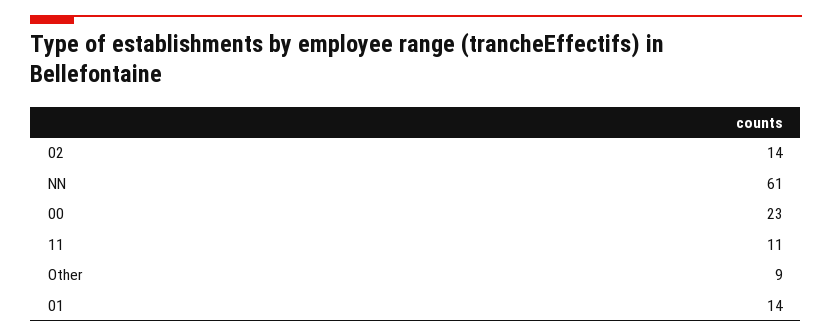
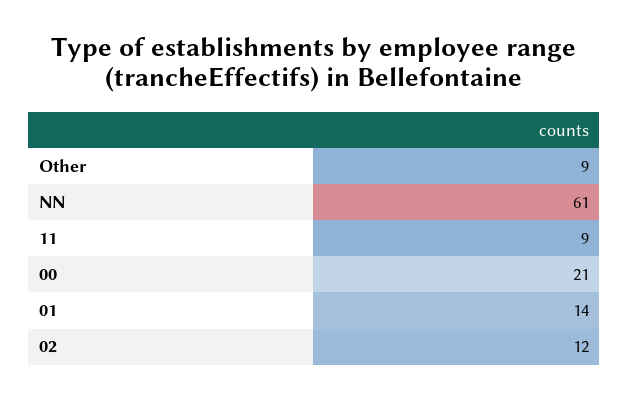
02: 14 -> 12
00: 23 -> 21
11: 11 -> 9

